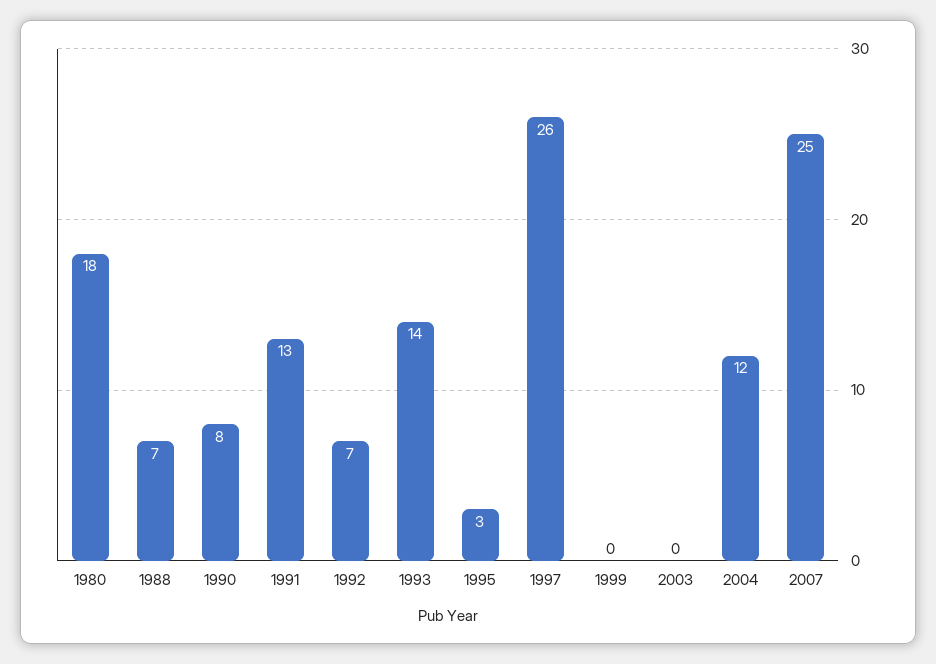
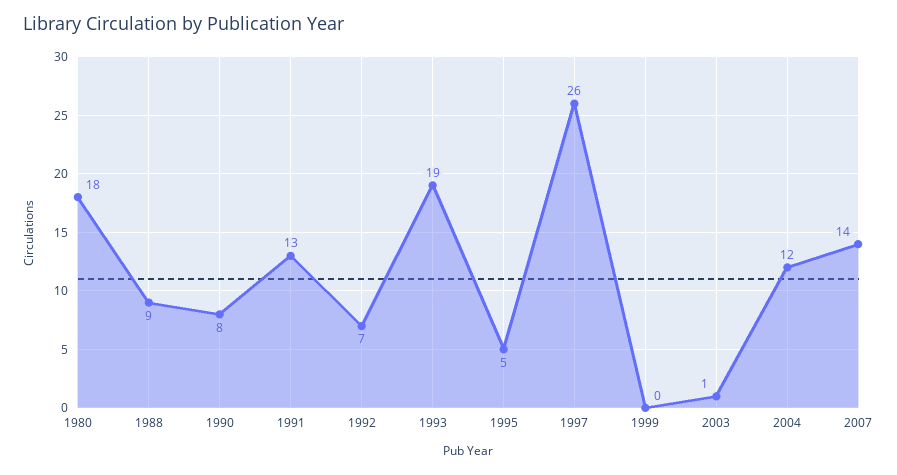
1988: 7 -> 9
1993: 14 -> 19
1995: 3 -> 5
2003: 0 -> 1
2007: 25 -> 14

